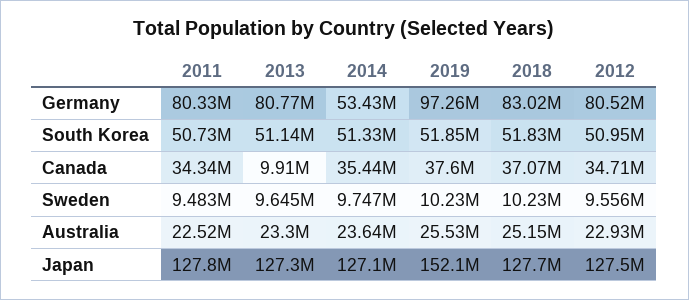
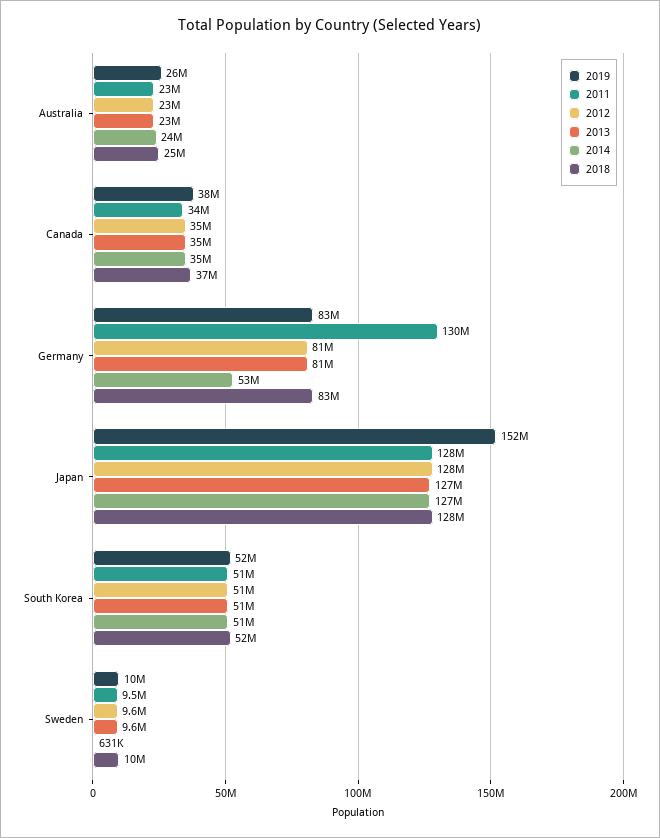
2011, Germany: 80330000 -> 130000000
2019, Germany: 97260000 -> 83000000
2013, Canada: 9910000 -> 35000000
2014, Sweden: 9747000 -> 631000

